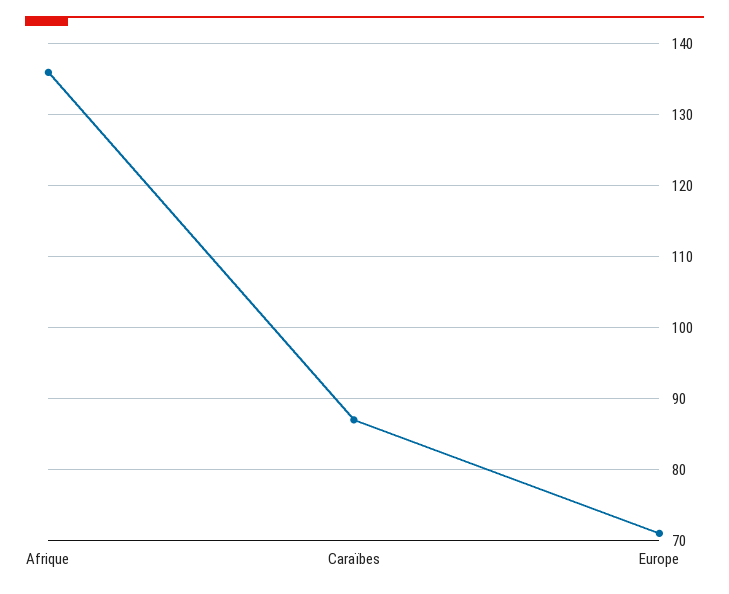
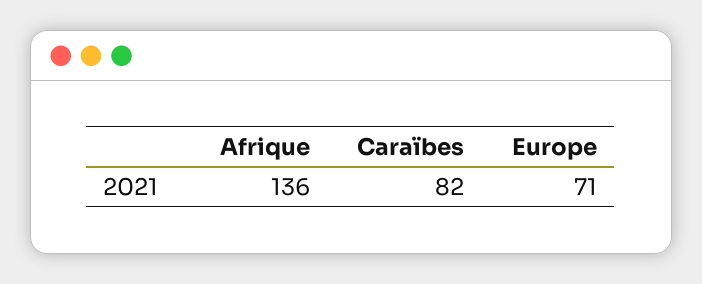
Caraïbes: 87 -> 82

